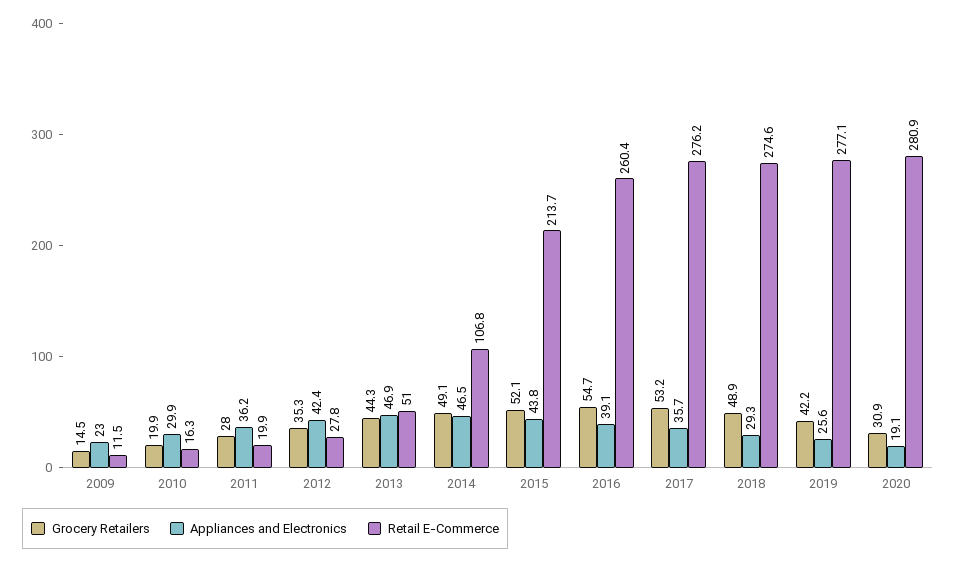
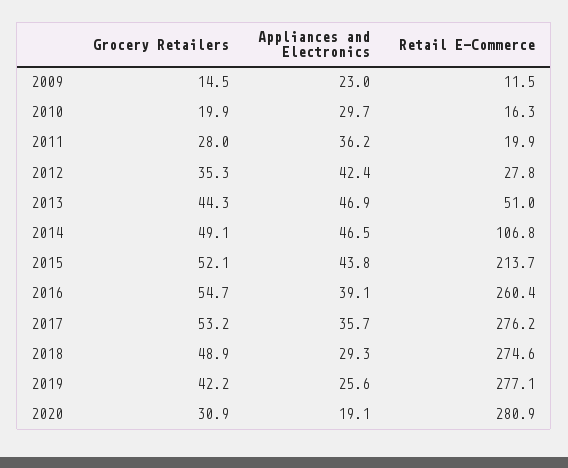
Appliances and Electronics, 2010: 29.9 -> 29.7

